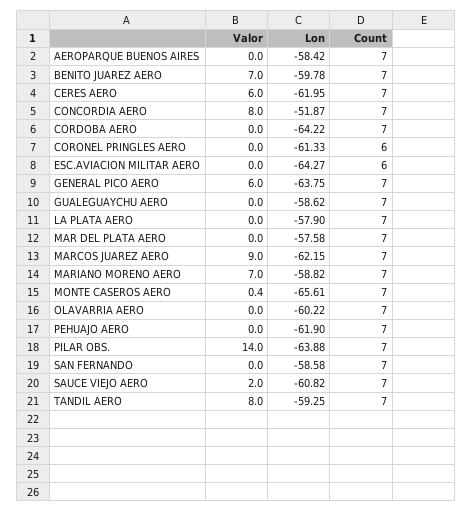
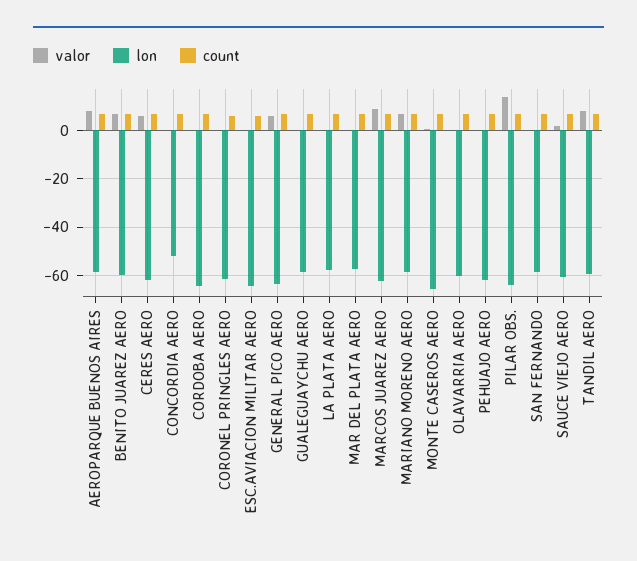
Valor, AEROPARQUE BUENOS AIRES: 0 -> 7.5
Valor, CONCORDIA AERO: 8 -> 0

